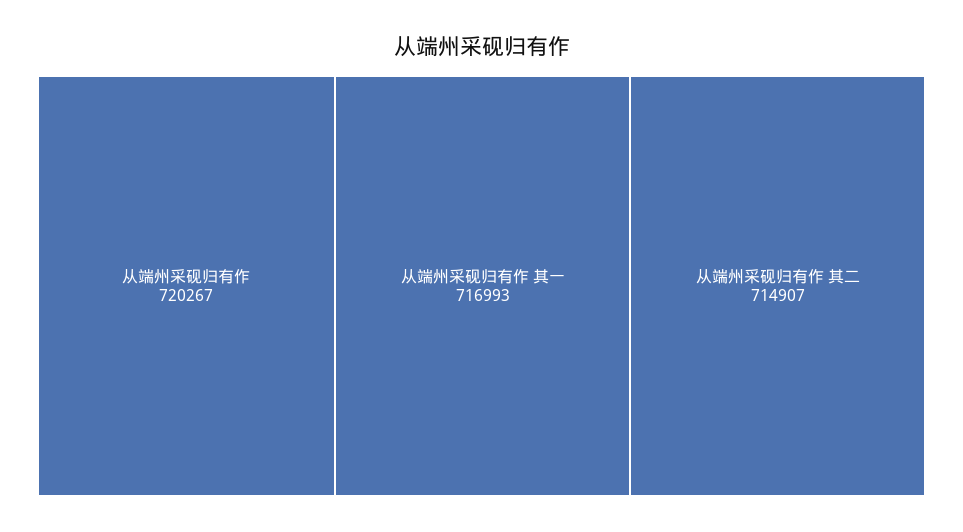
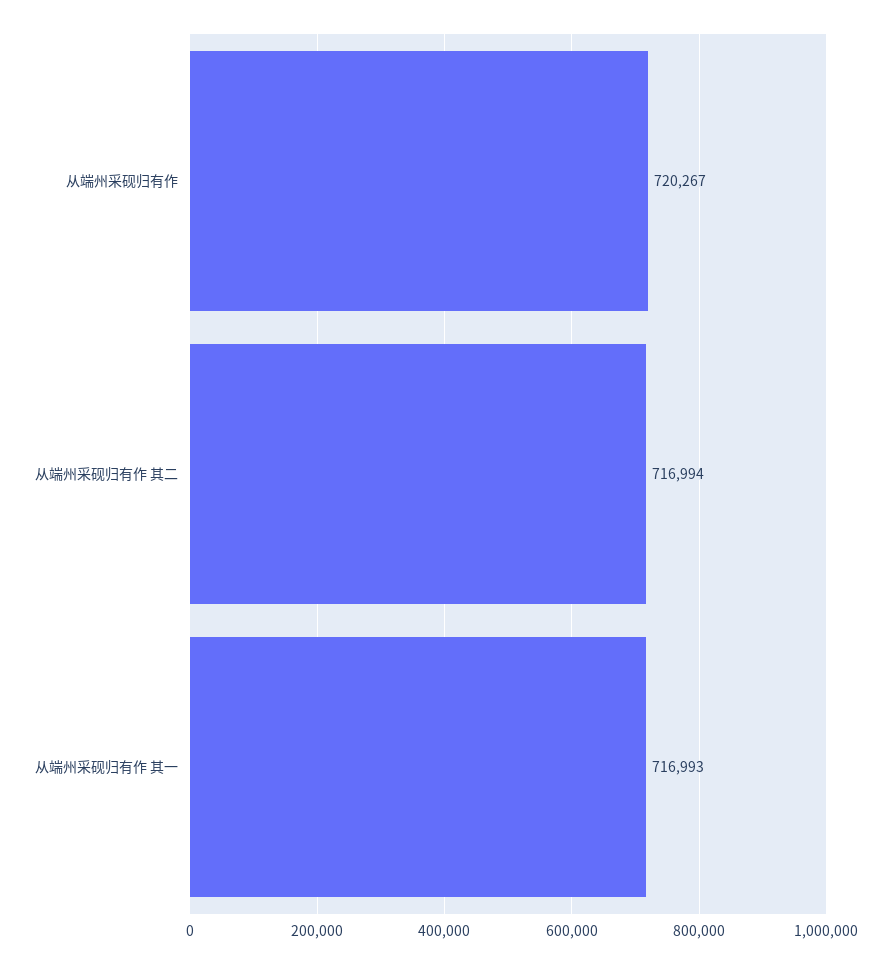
从端州采砚归有作 其二: 714907 -> 716994

